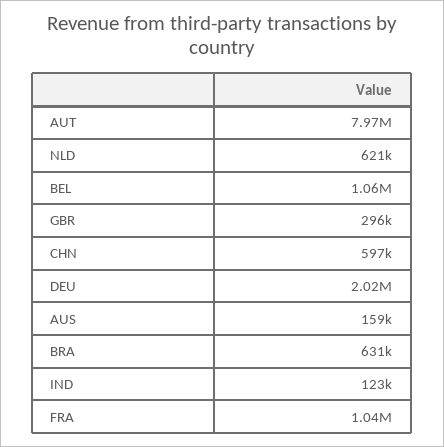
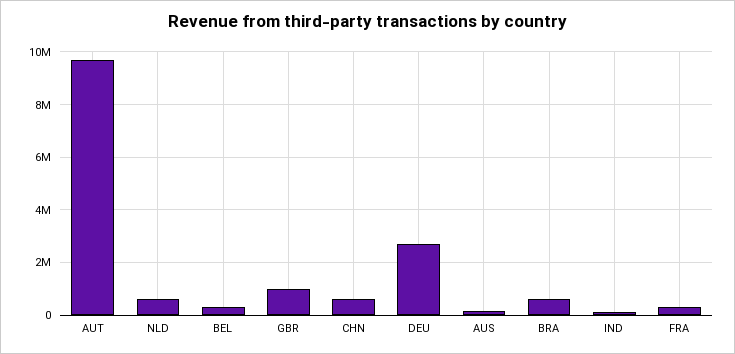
AUT: 7970000 -> 9750000
BEL: 1060000 -> 250000
GBR: 296000 -> 1000000
DEU: 2020000 -> 2750000
FRA: 1040000 -> 250000

